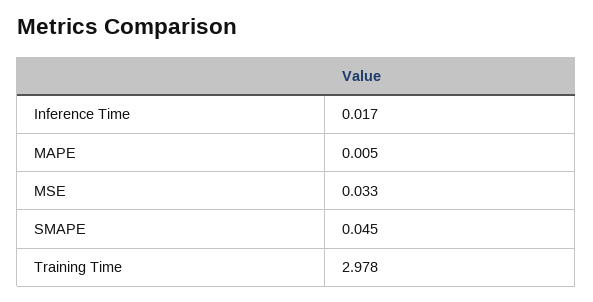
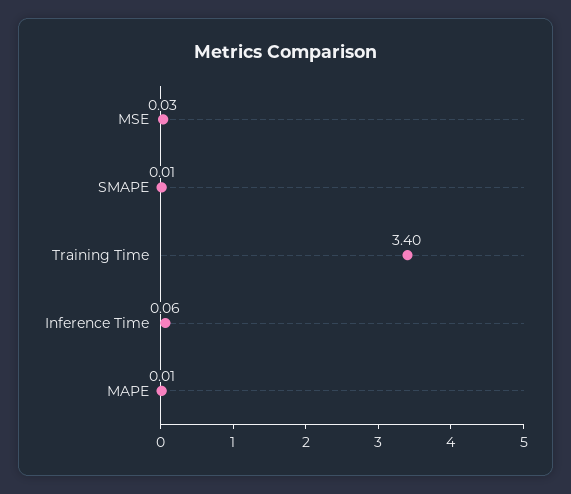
Inference Time: 0.017 -> 0.06
SMAPE: 0.045 -> 0.01
Training Time: 2.978 -> 3.4

